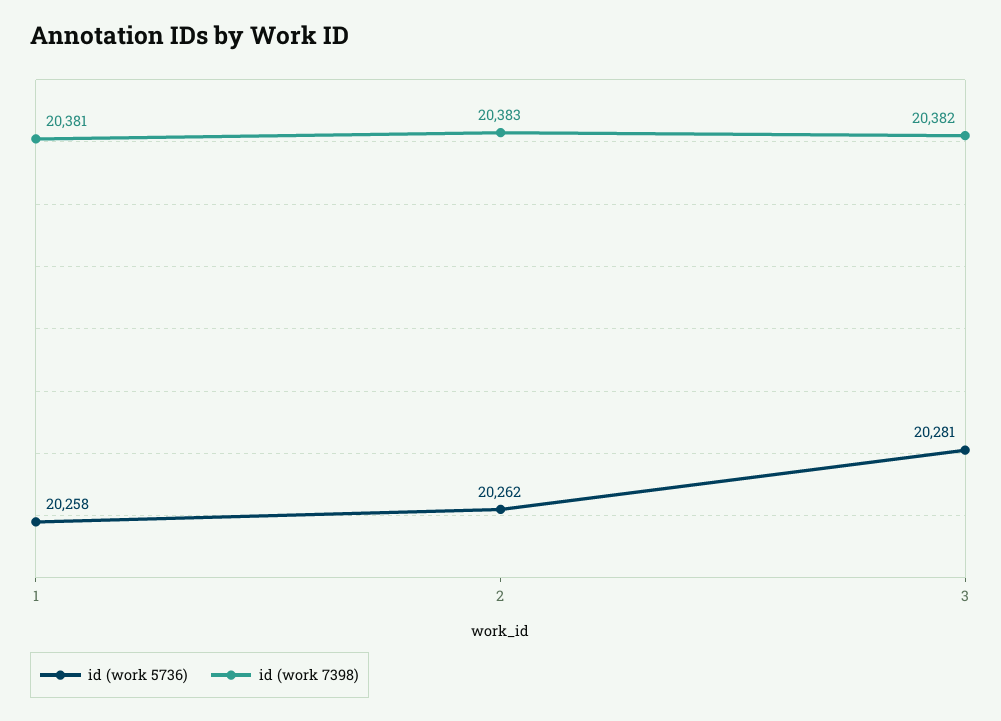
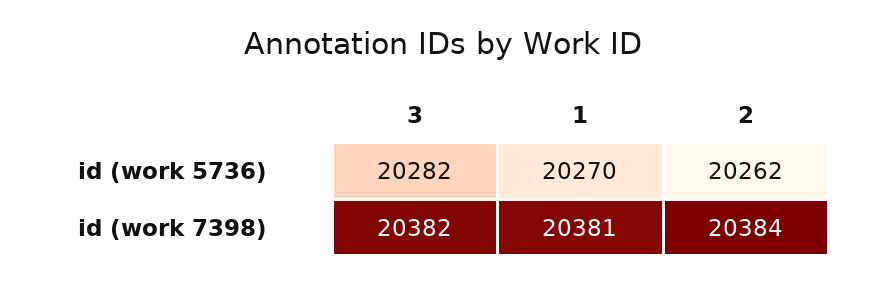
id (work 5736), 1: 20258 -> 20270
id (work 7398), 2: 20383 -> 20384
id (work 5736), 3: 20281 -> 20282

